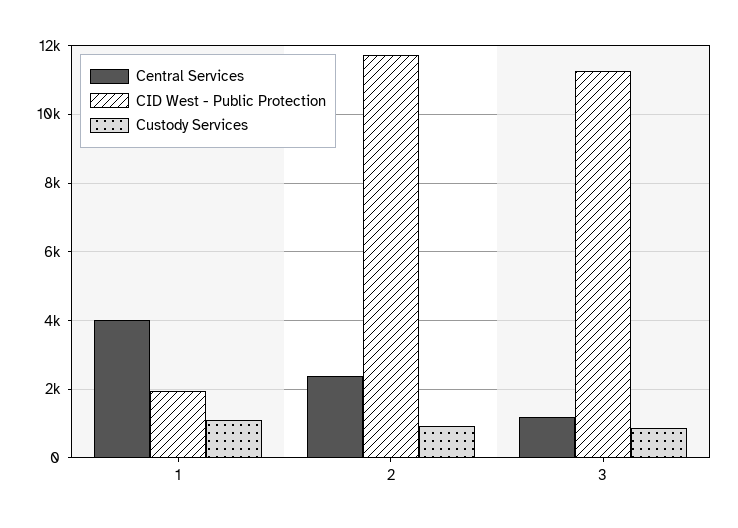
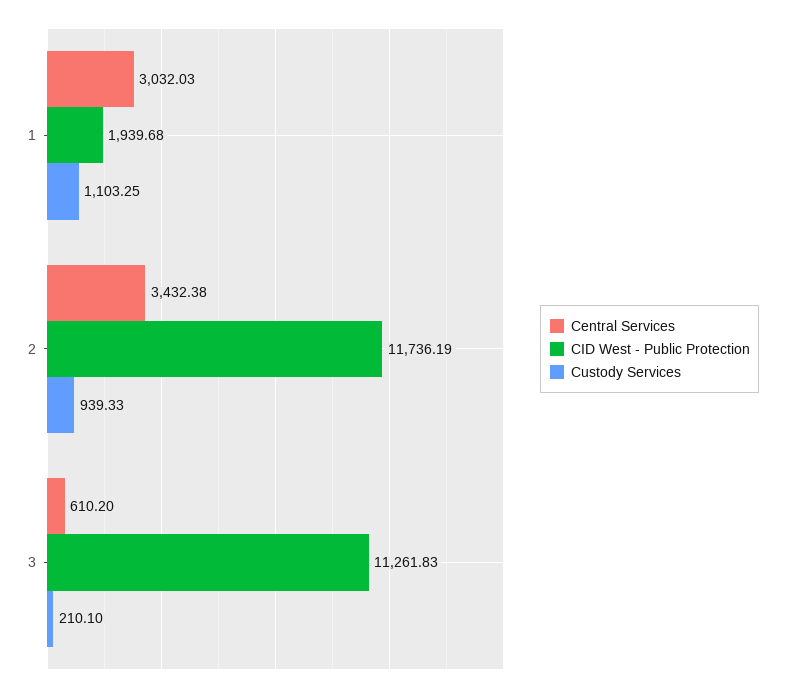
Central Services, 1: 4000 -> 3032.03
Central Services, 2: 2400 -> 3432.38
Central Services, 3: 1200 -> 610.2
Custody Services, 3: 800 -> 210.1

